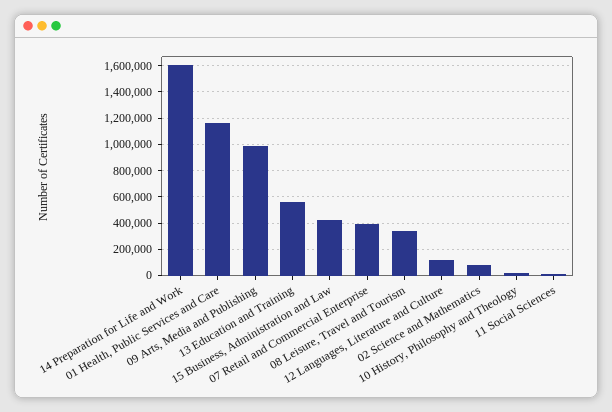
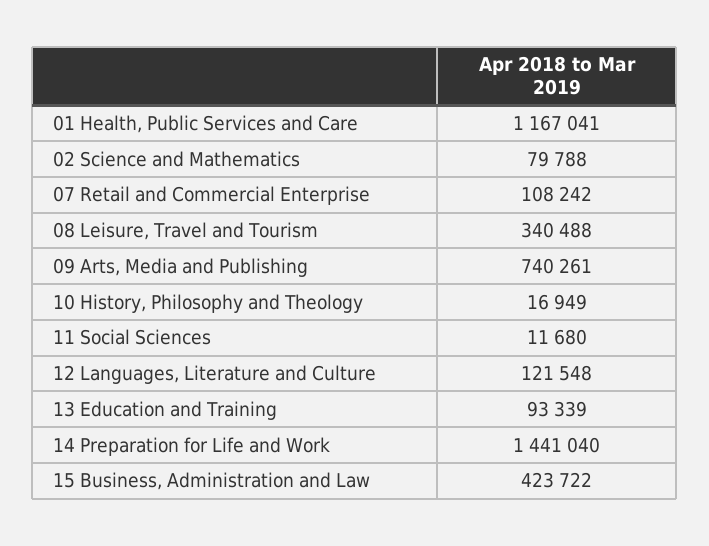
14 Preparation for Life and Work: 1600000 -> 1441040
09 Arts, Media and Publishing: 1000000 -> 740261
13 Education and Training: 550000 -> 93339
07 Retail and Commercial Enterprise: 400000 -> 108242

